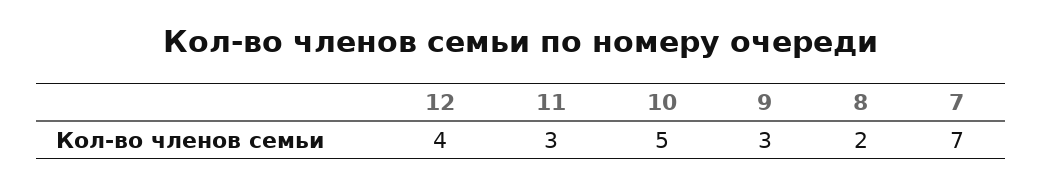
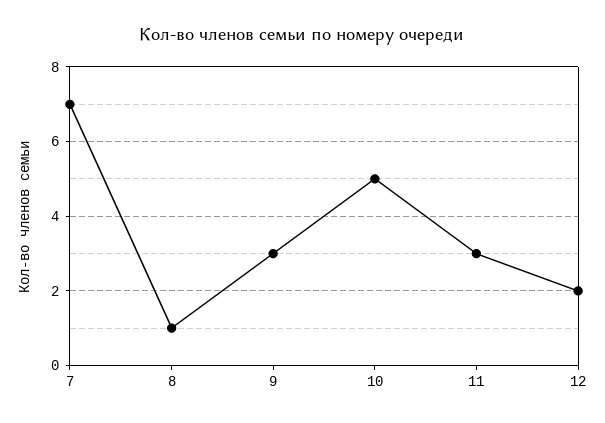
12: 4 -> 2
8: 2 -> 1

